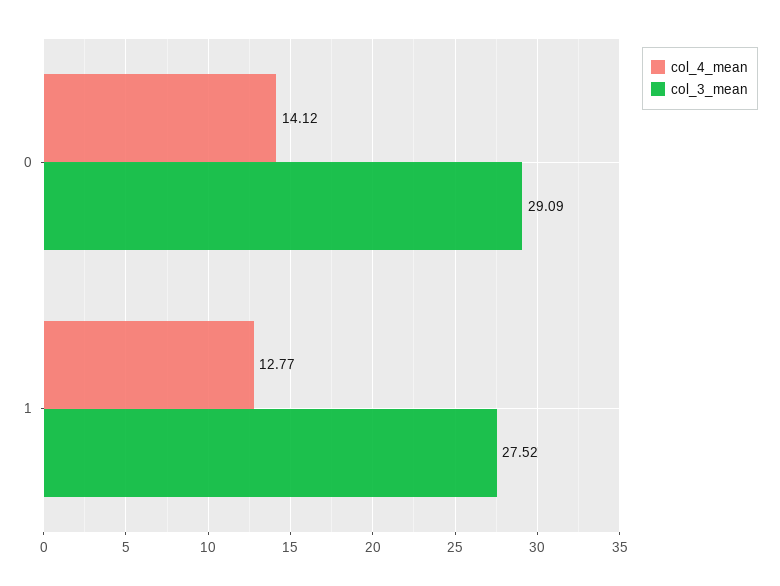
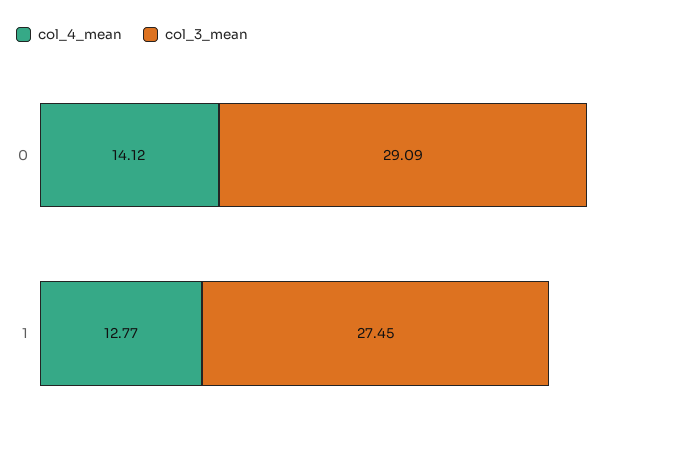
col_3_mean, 1: 27.52 -> 27.45

